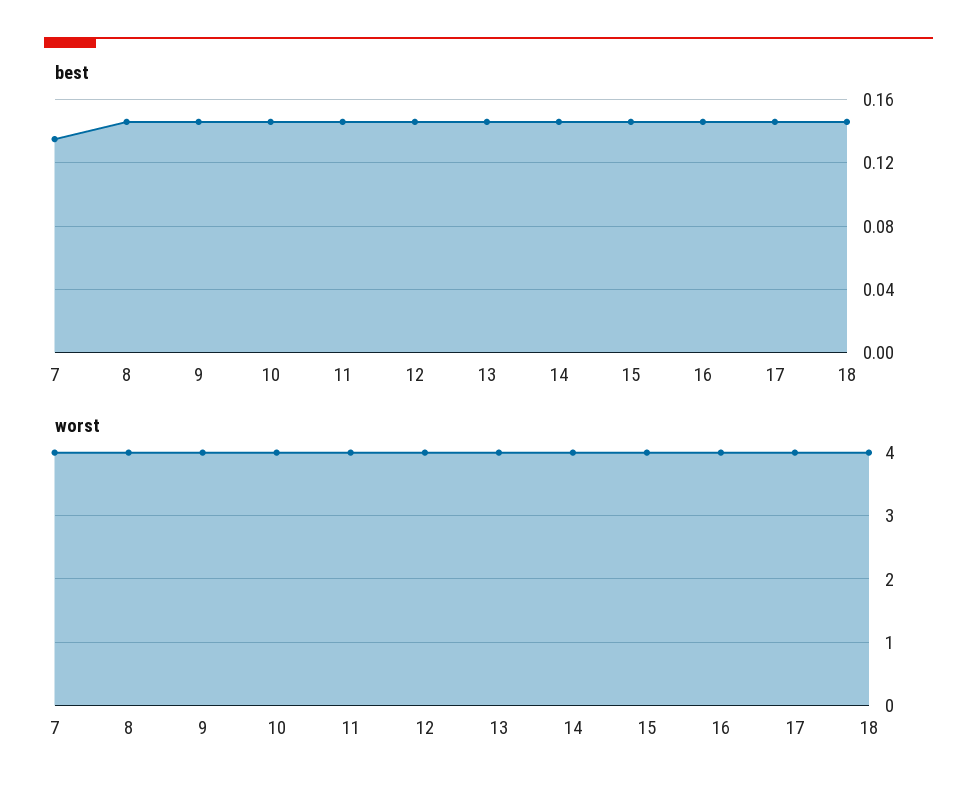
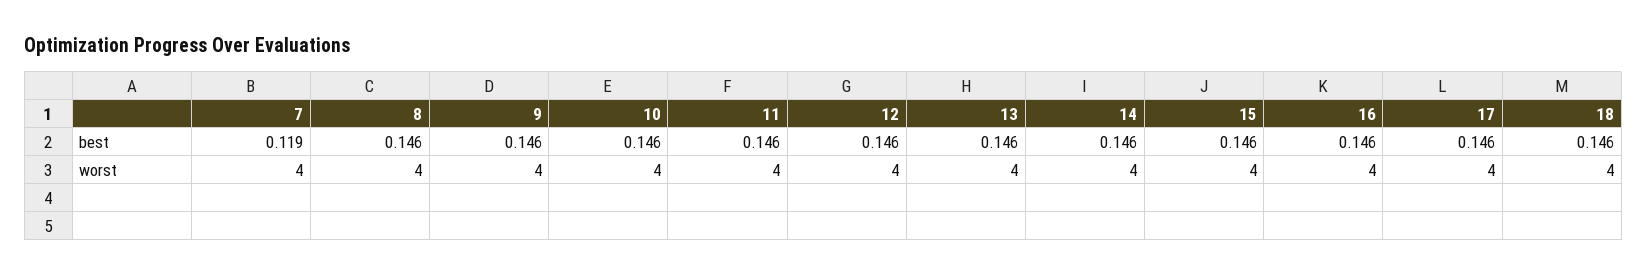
best, 7: 0.135 -> 0.119

